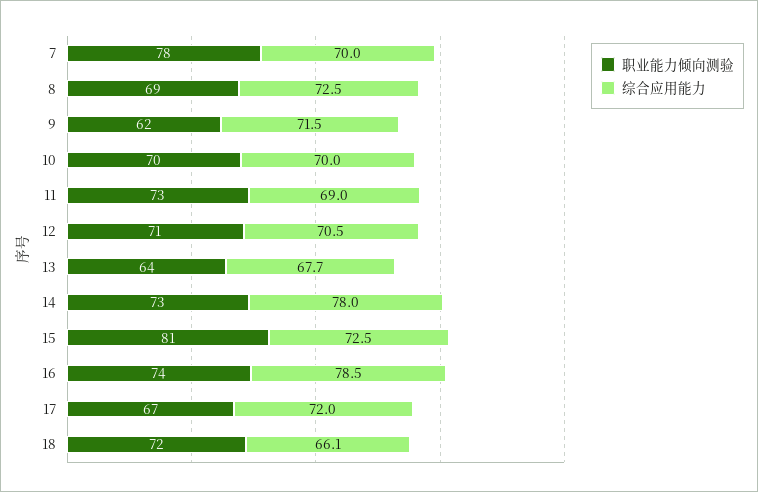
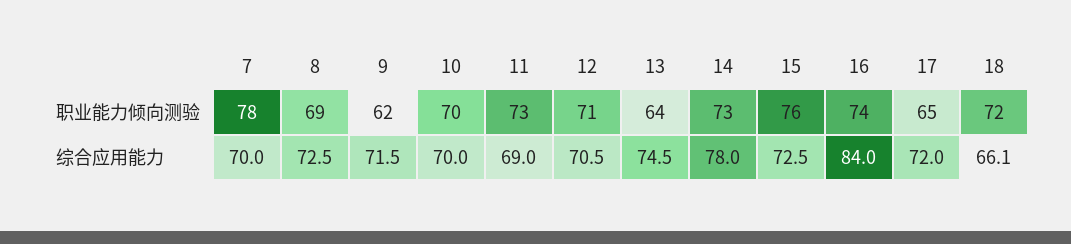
综合应用能力, 13: 67.7 -> 74.5
职业能力倾向测验, 15: 81 -> 76
综合应用能力, 16: 78.5 -> 84
职业能力倾向测验, 17: 67 -> 65

